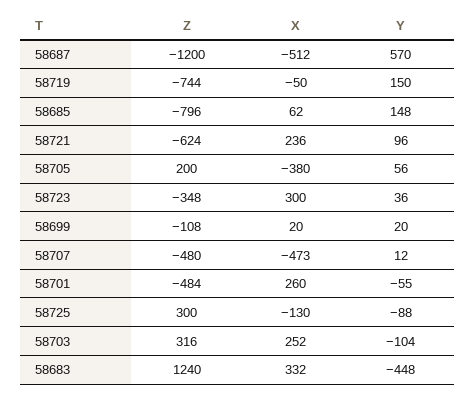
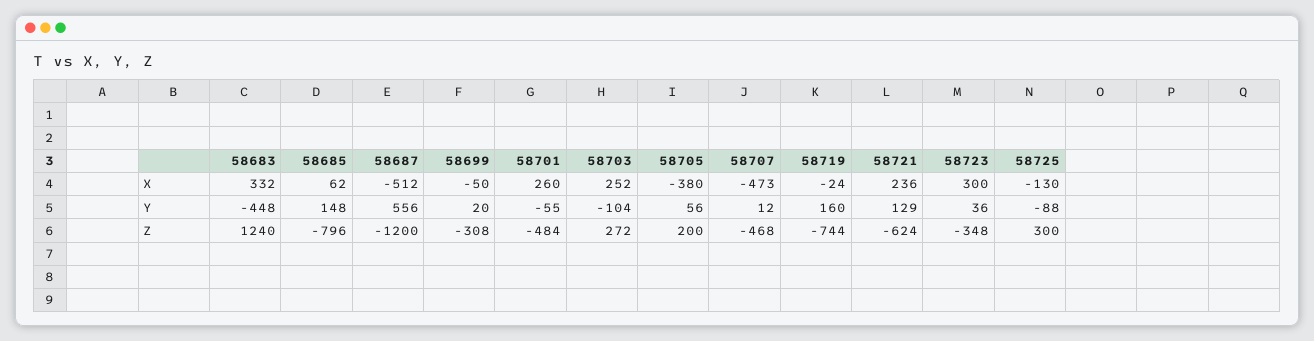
Y, 58687: 570 -> 556
X, 58719: -50 -> -24
Y, 58719: 150 -> 160
Y, 58721: 96 -> 129
Z, 58699: -108 -> -308
X, 58699: 20 -> -50
Z, 58707: -480 -> -468
Z, 58703: 316 -> 272

